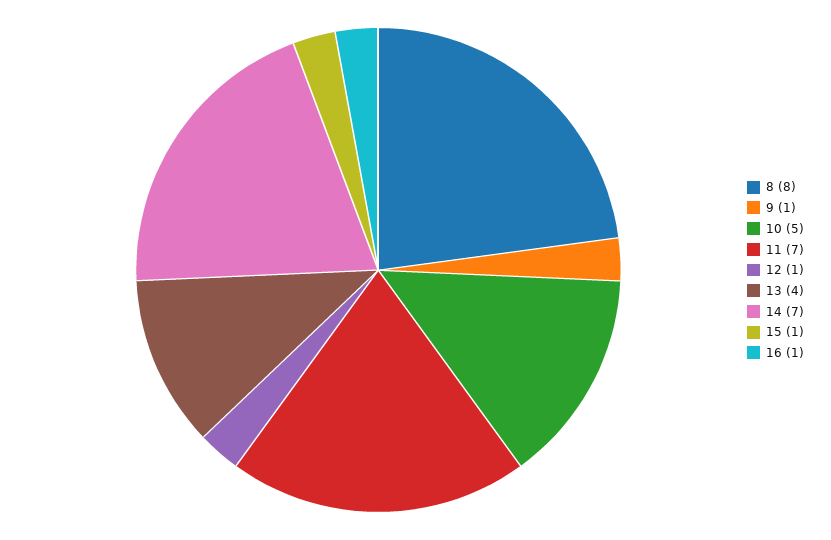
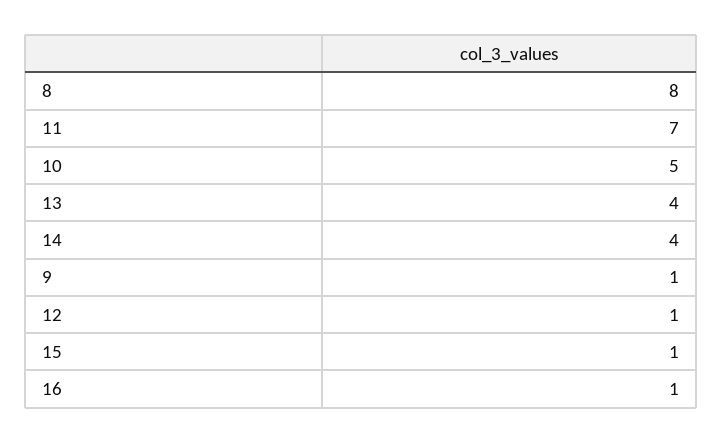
14: 7 -> 4

